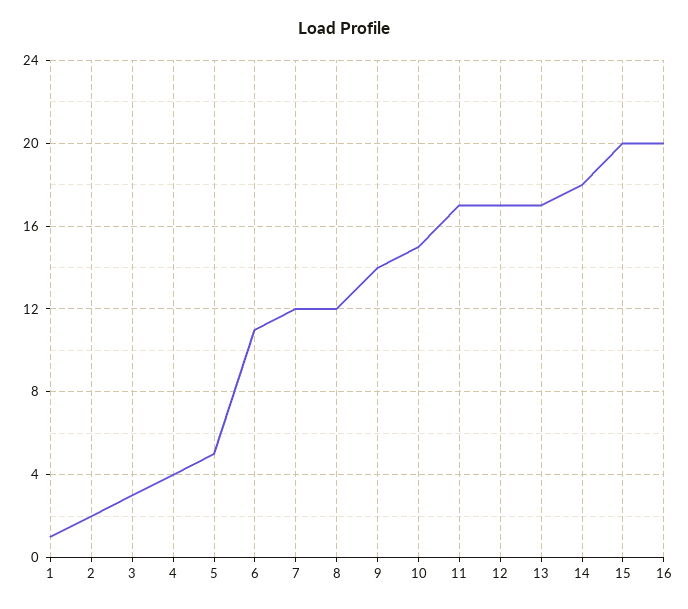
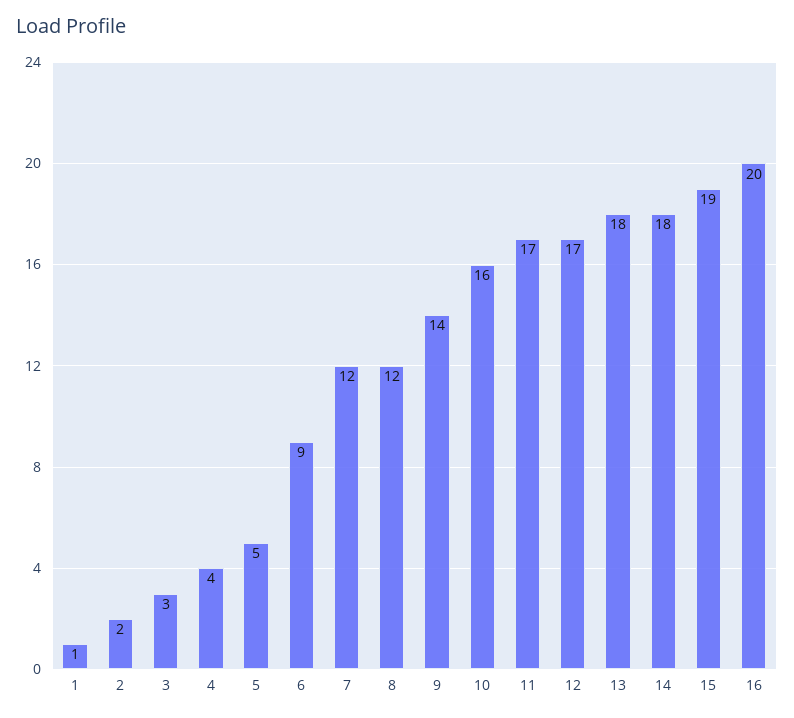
6: 11 -> 9
10: 15 -> 16
13: 17 -> 18
15: 20 -> 19

